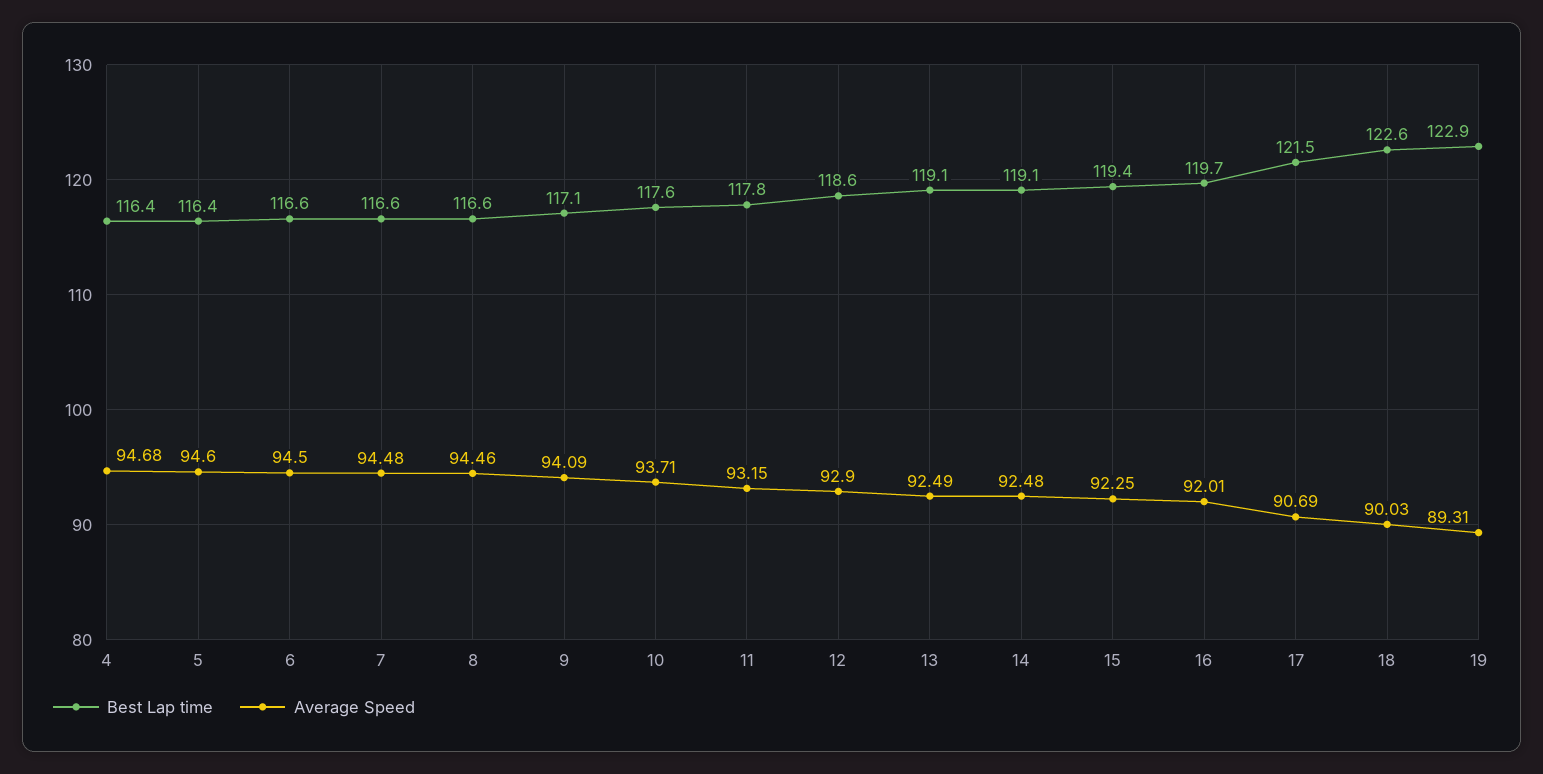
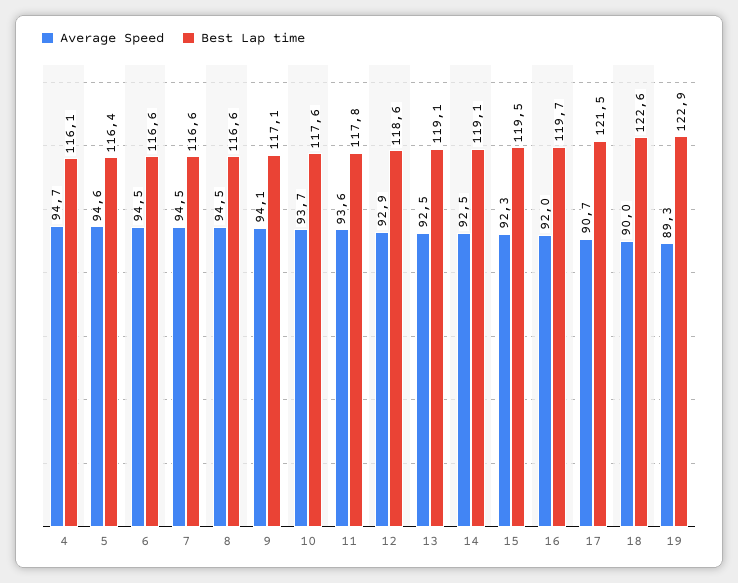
Best Lap time, 4: 116.4 -> 116.1
Average Speed, 11: 93.15 -> 93.6
Best Lap time, 15: 119.4 -> 119.5

